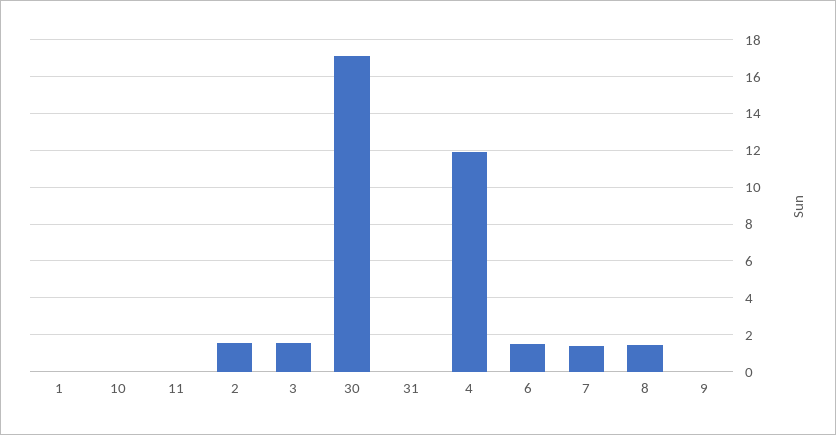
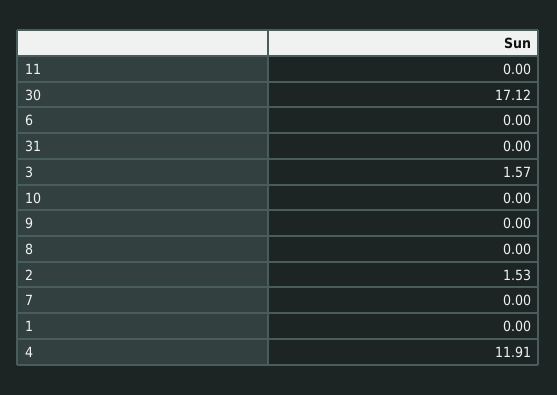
6: 1.5 -> 0
7: 1.5 -> 0
8: 1.5 -> 0

